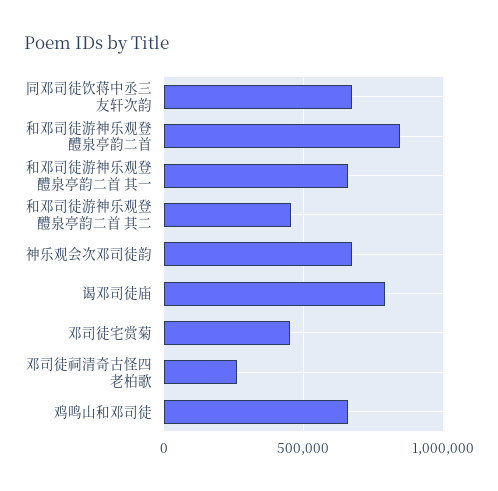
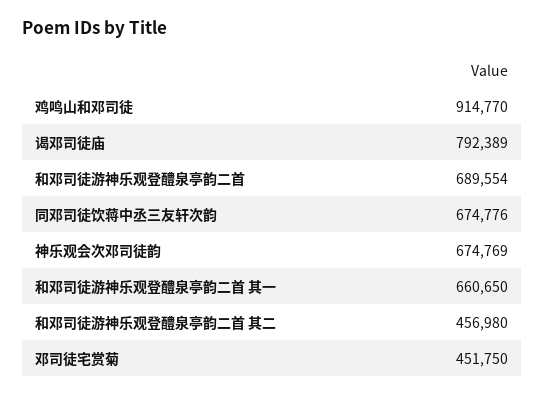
和邓司徒游神乐观登醴泉亭韵二首: 850000 -> 689554
邓司徒祠清奇古怪四老柏歌: 250000 -> none
鸡鸣山和邓司徒: 650000 -> 914770

